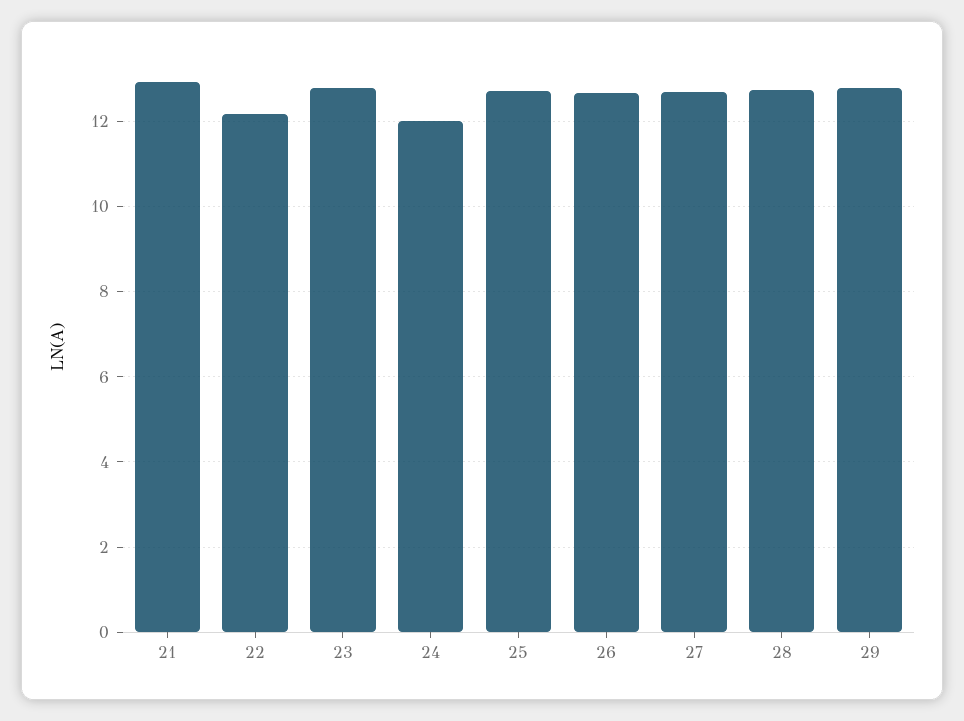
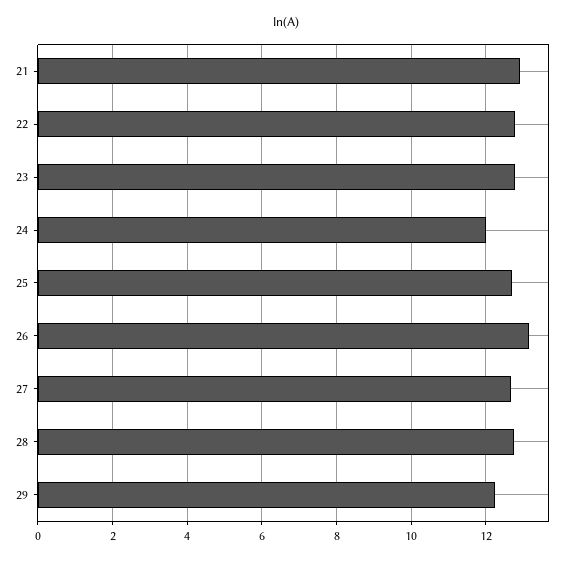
22: 12.2 -> 12.8
26: 12.6 -> 13.2
29: 12.8 -> 12.2

